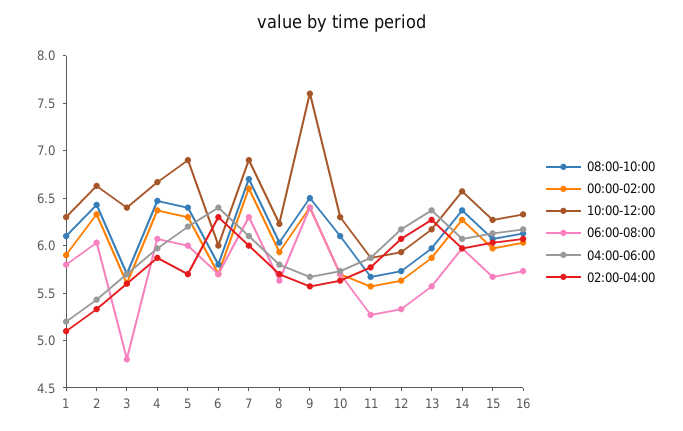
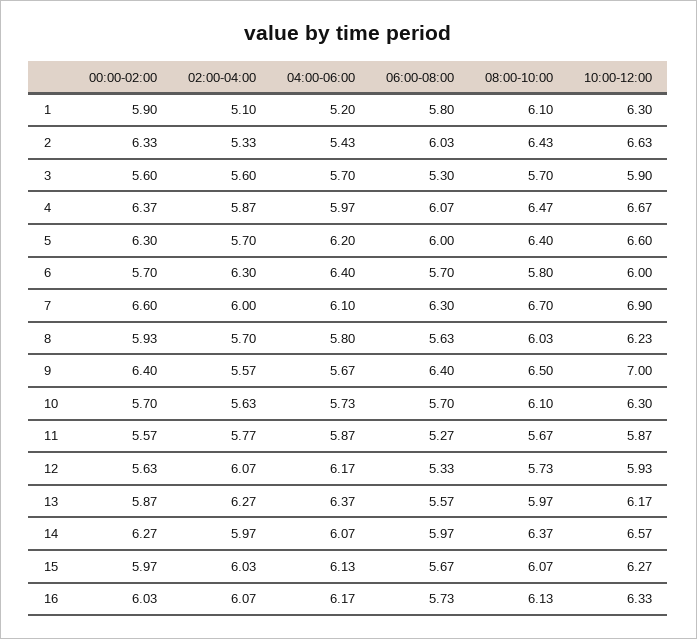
10:00-12:00, 3: 6.4 -> 5.9
06:00-08:00, 3: 4.8 -> 5.3
10:00-12:00, 5: 6.9 -> 6.6
10:00-12:00, 9: 7.6 -> 7

